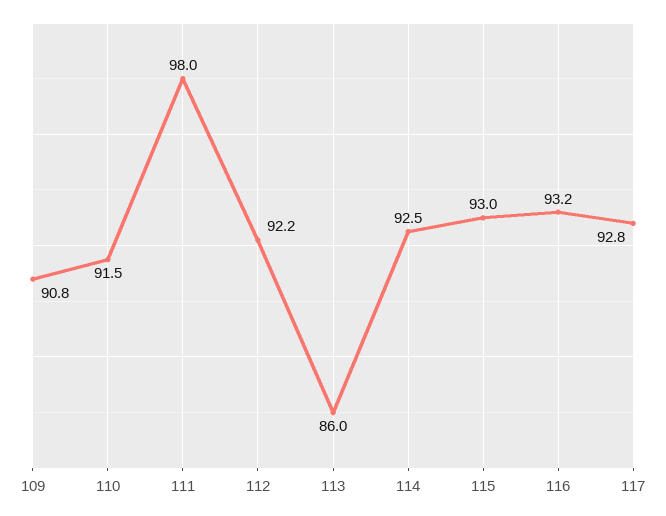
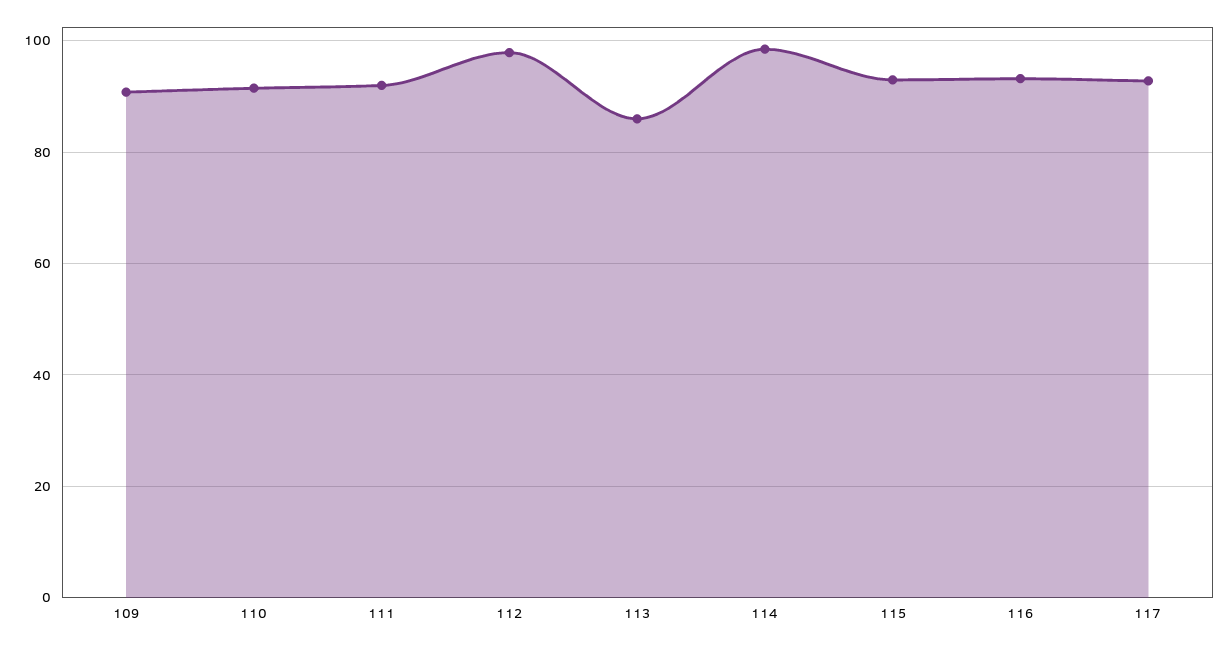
111: 98 -> 92
112: 92.2 -> 98
114: 92.5 -> 98

